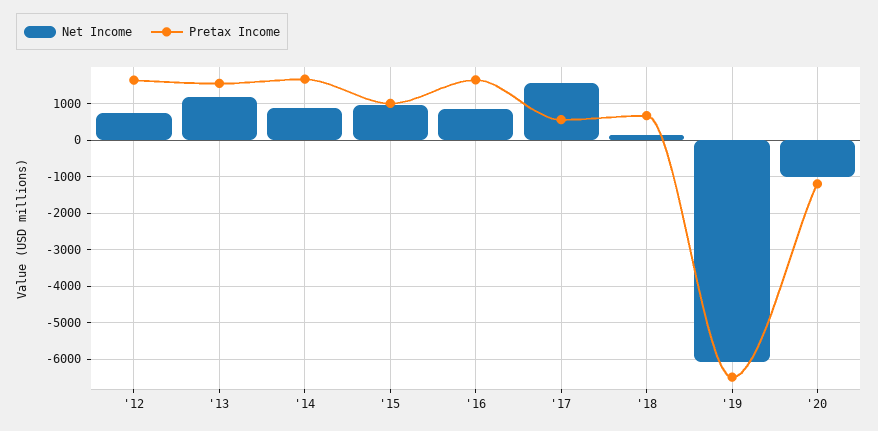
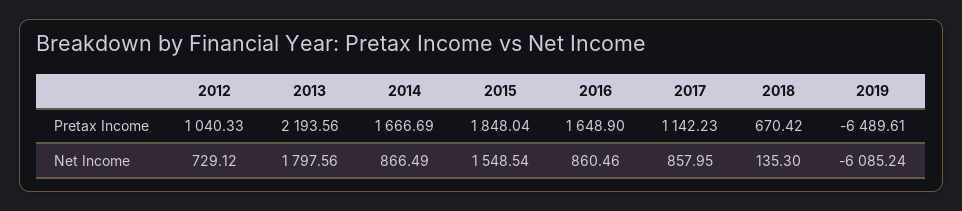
Pretax Income, '12: 1600 -> 1040.33
Net Income, '13: 1200 -> 1797.56
Pretax Income, '13: 1600 -> 2193.56
Net Income, '15: 1000 -> 1548.54
Pretax Income, '15: 1000 -> 1848.04
Net Income, '17: 1600 -> 857.95
Pretax Income, '17: 600 -> 1142.23
Net Income, '20: -1000 -> none
Pretax Income, '20: -1200 -> none

